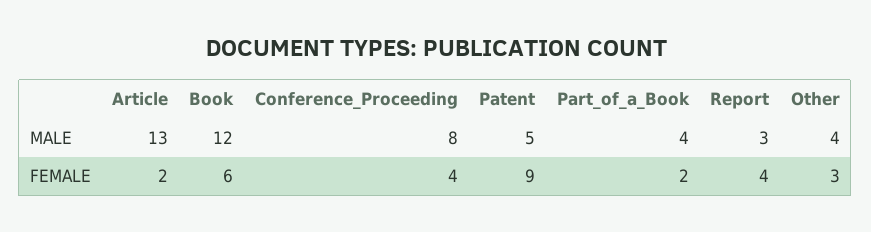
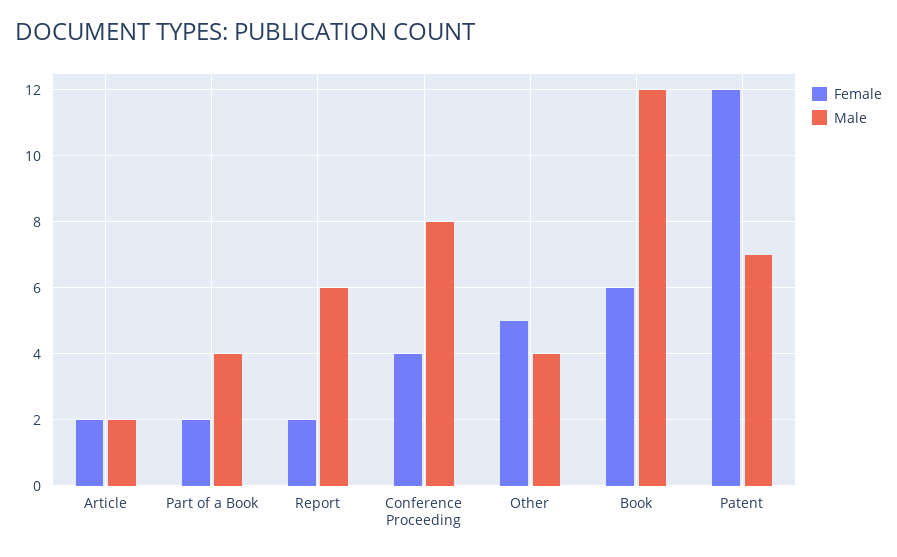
MALE, Article: 13 -> 2
MALE, Patent: 5 -> 7
MALE, Report: 3 -> 6
FEMALE, Patent: 9 -> 12
FEMALE, Report: 4 -> 2
FEMALE, Other: 3 -> 5

